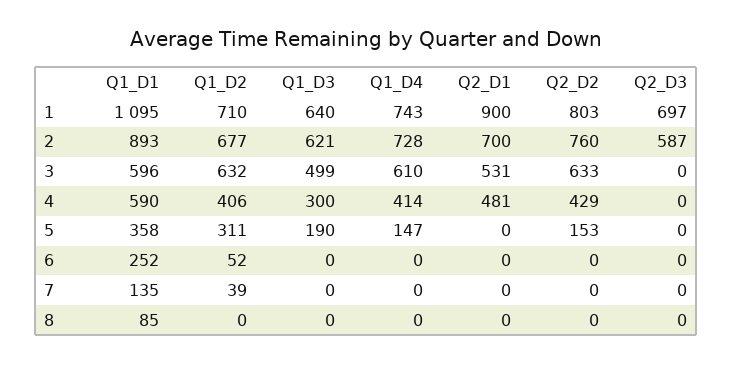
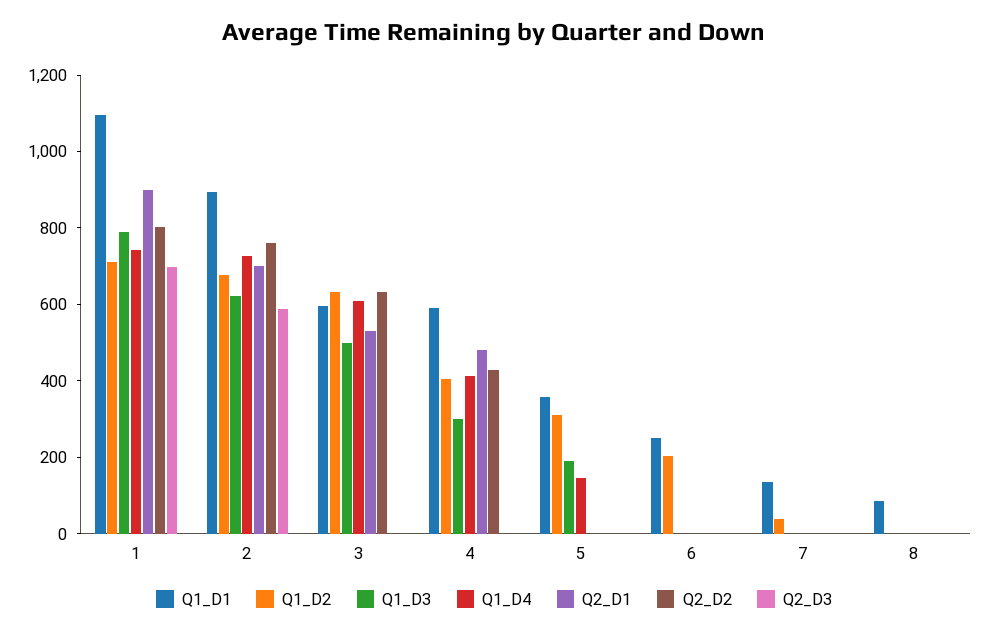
Q1_D3, 1: 640 -> 800
Q2_D2, 5: 153 -> 0
Q1_D2, 6: 52 -> 200

